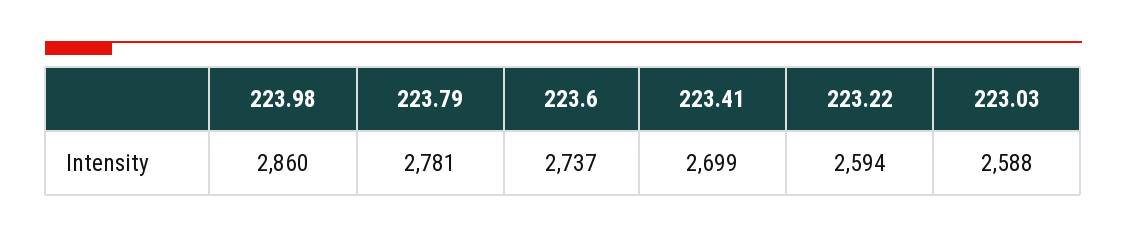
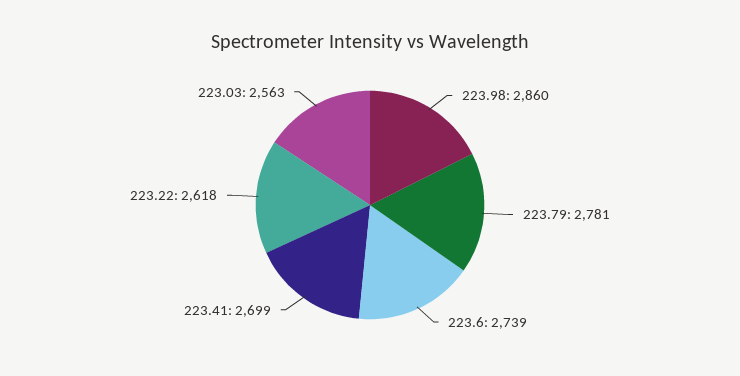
223.6: 2737 -> 2739
223.22: 2594 -> 2618
223.03: 2588 -> 2563

